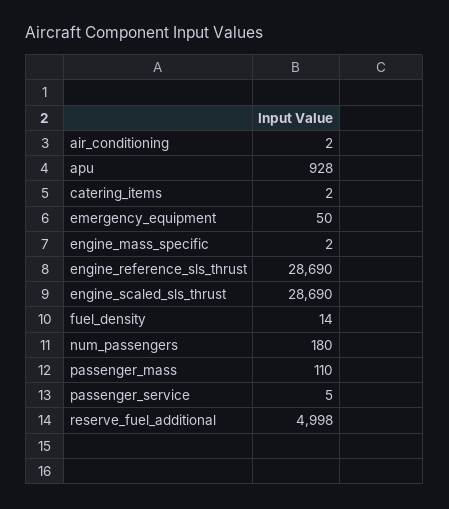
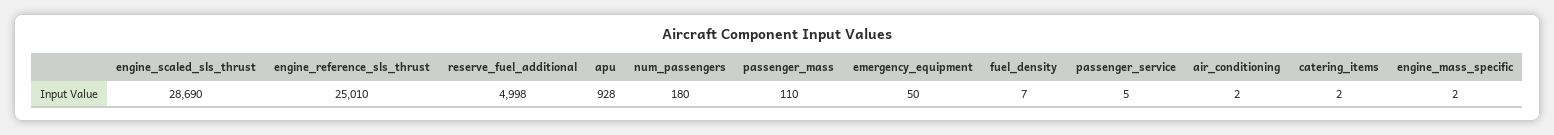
engine_reference_sls_thrust: 28690 -> 25010
fuel_density: 14 -> 7

